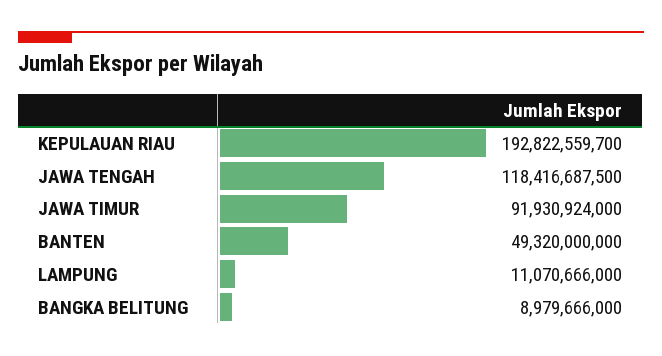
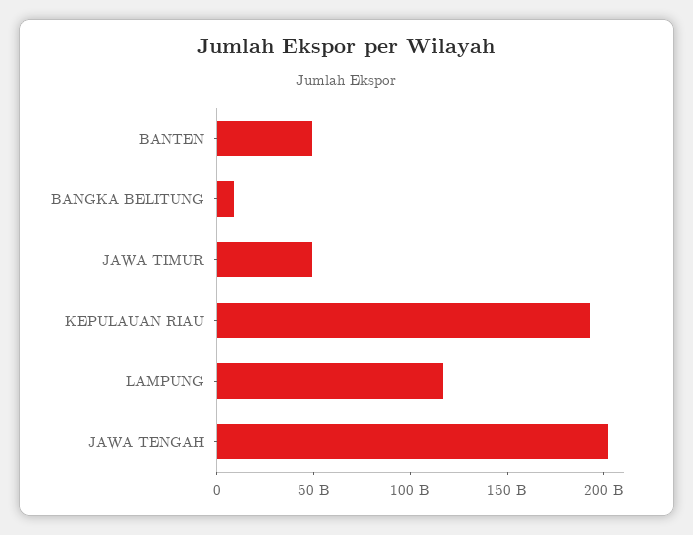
JAWA TENGAH: 118416687500 -> 200000000000
JAWA TIMUR: 91930924000 -> 50000000000
LAMPUNG: 11070666000 -> 120000000000

